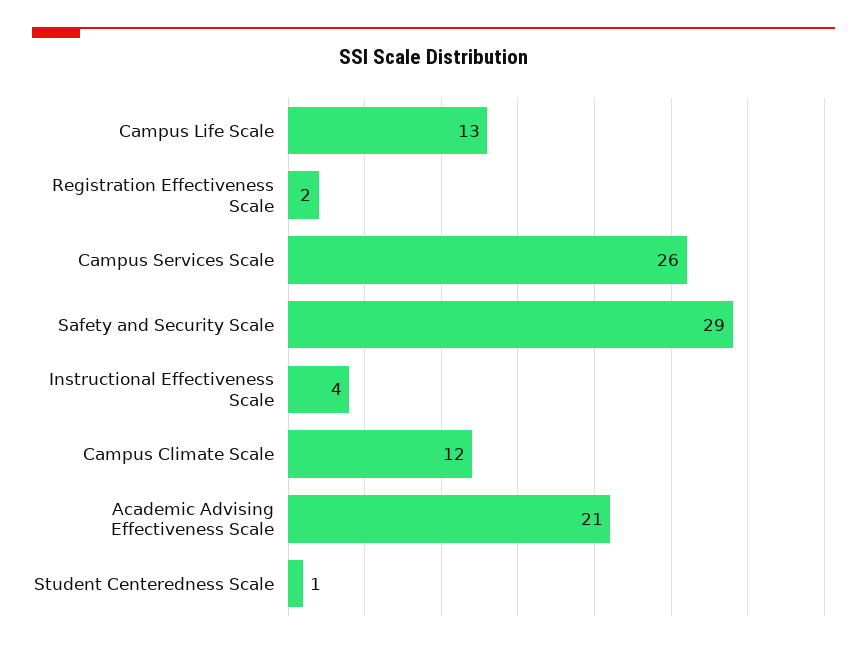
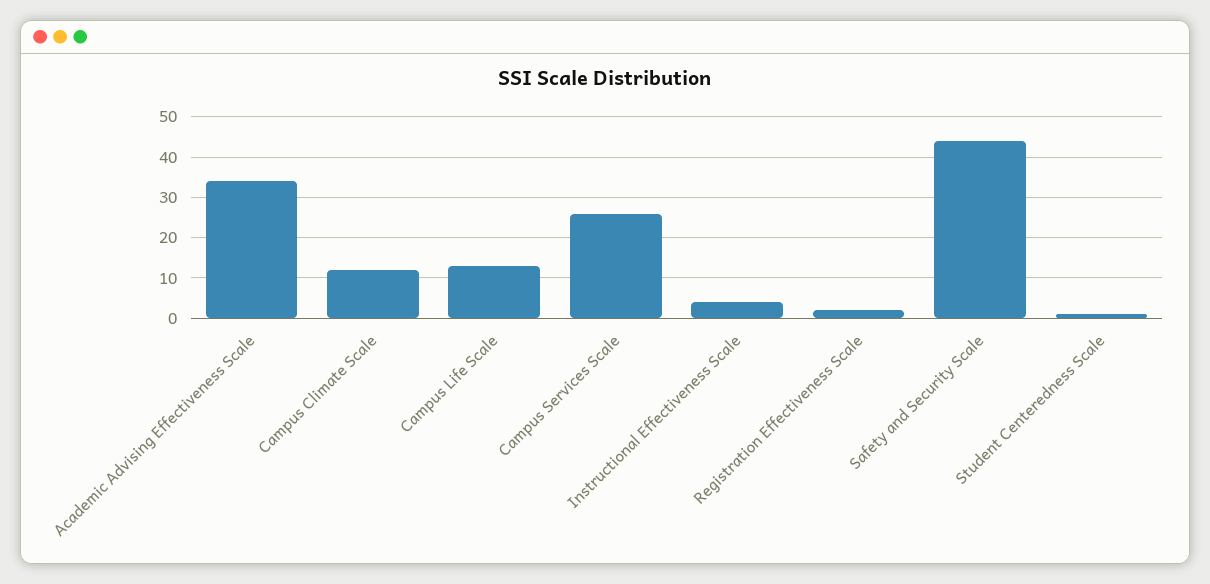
Safety and Security Scale: 29 -> 45
Academic Advising Effectiveness Scale: 21 -> 35

